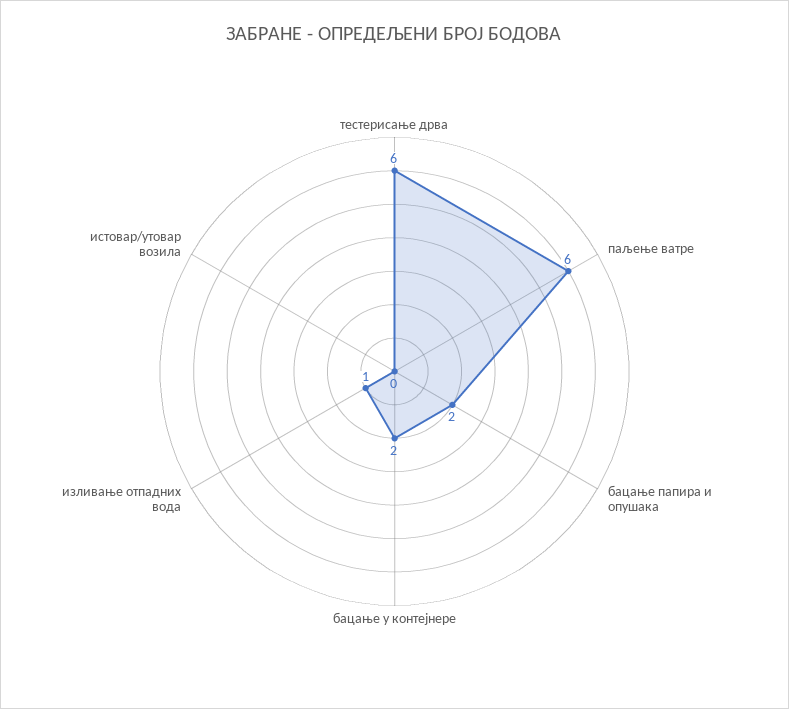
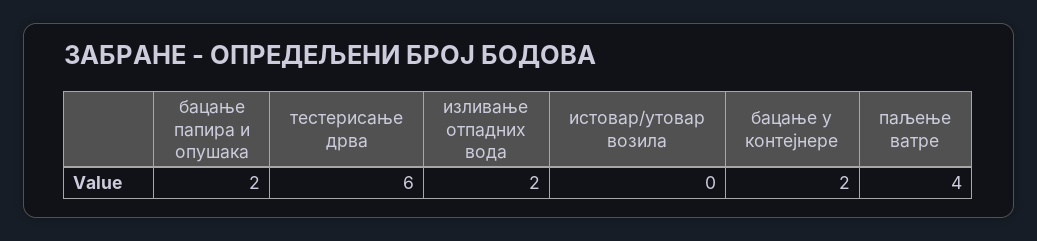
паљење ватре: 6 -> 4
изливање отпадних вода: 1 -> 2

